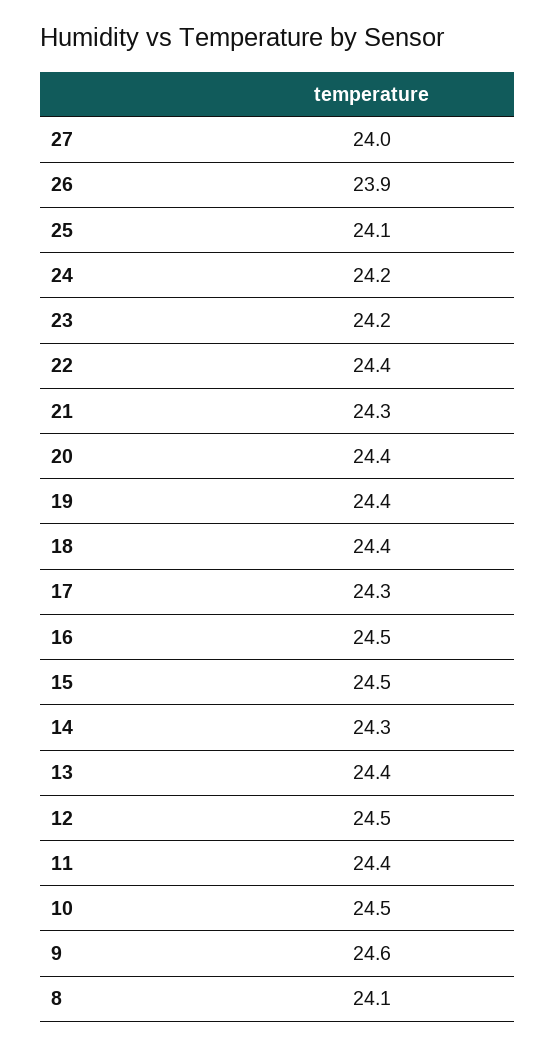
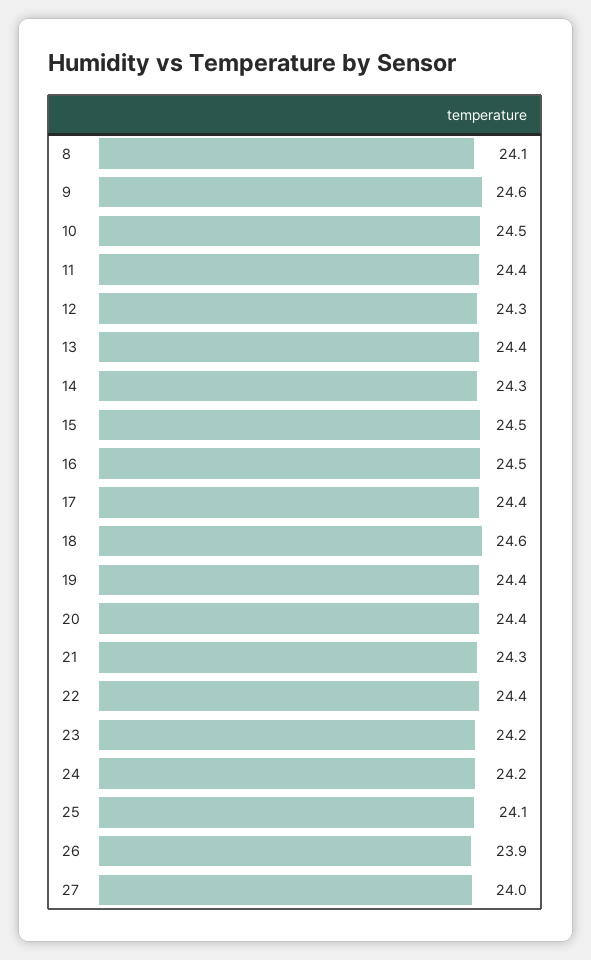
18: 24.4 -> 24.6
17: 24.3 -> 24.4
12: 24.5 -> 24.3

